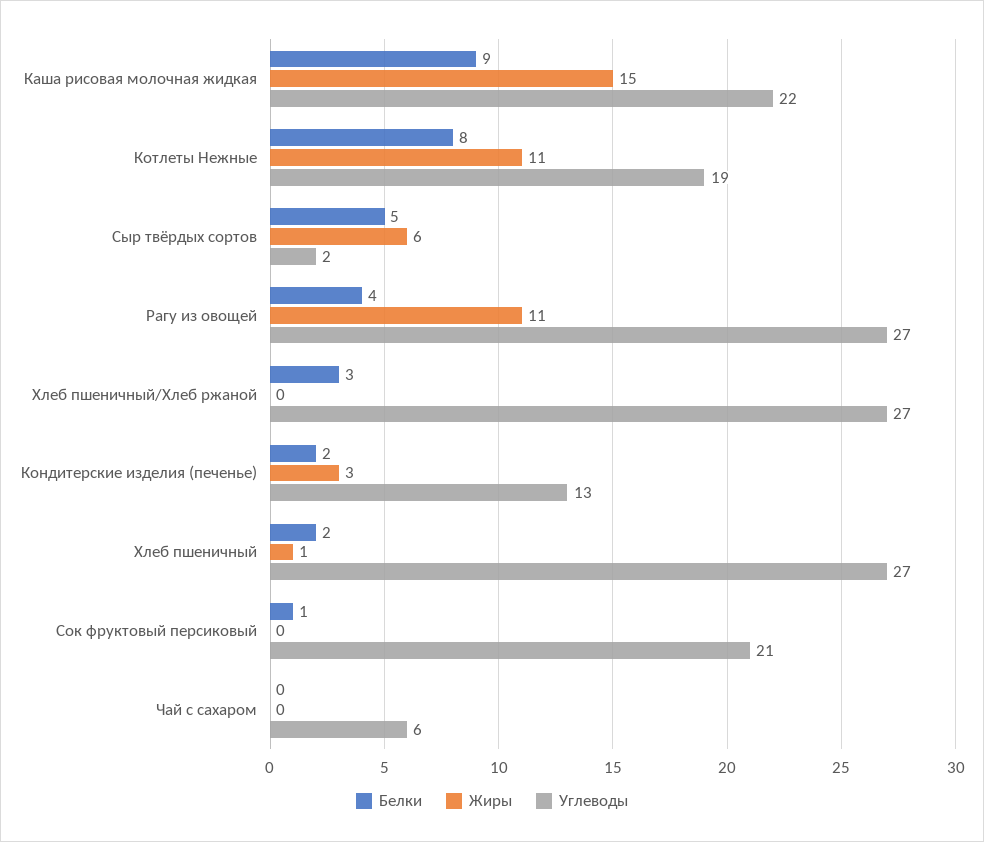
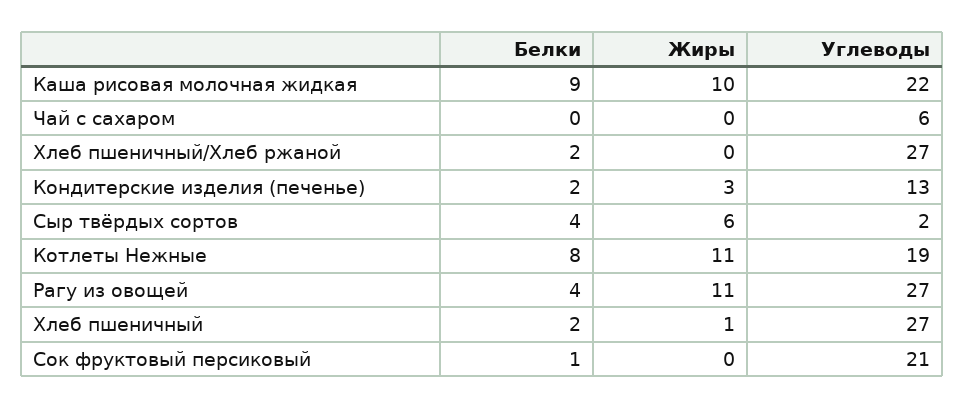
Жиры, Каша рисовая молочная жидкая: 15 -> 10
Белки, Сыр твёрдых сортов: 5 -> 4
Белки, Хлеб пшеничный/Хлеб ржаной: 3 -> 2

